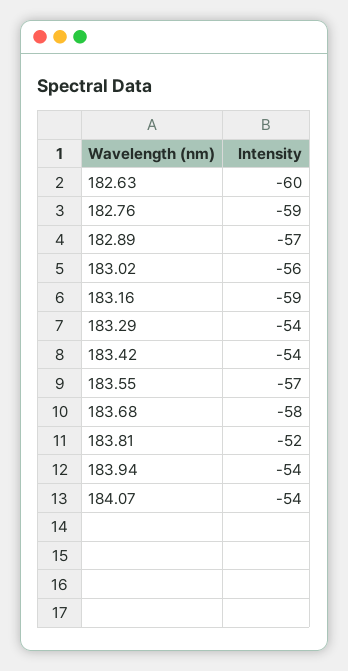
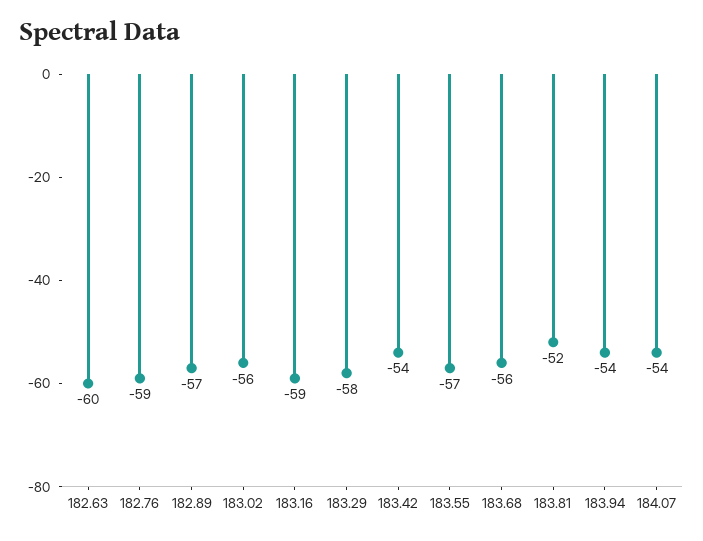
183.29: -54 -> -58
183.68: -58 -> -56

